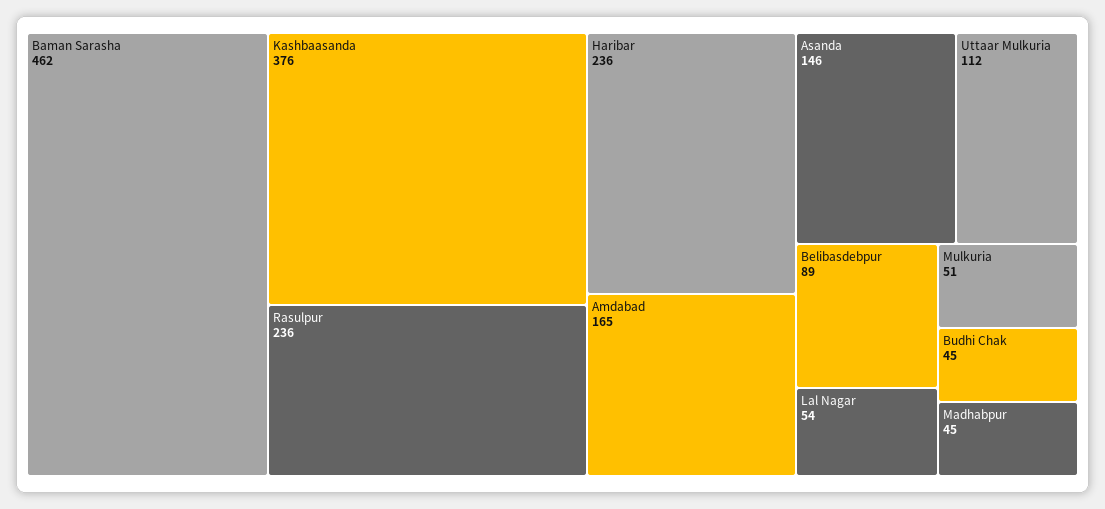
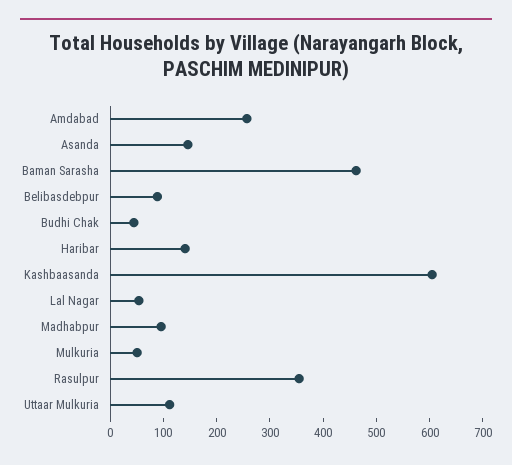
Kashbaasanda: 376 -> 600
Rasulpur: 236 -> 360
Haribar: 236 -> 140
Amdabad: 165 -> 260
Madhabpur: 45 -> 100

